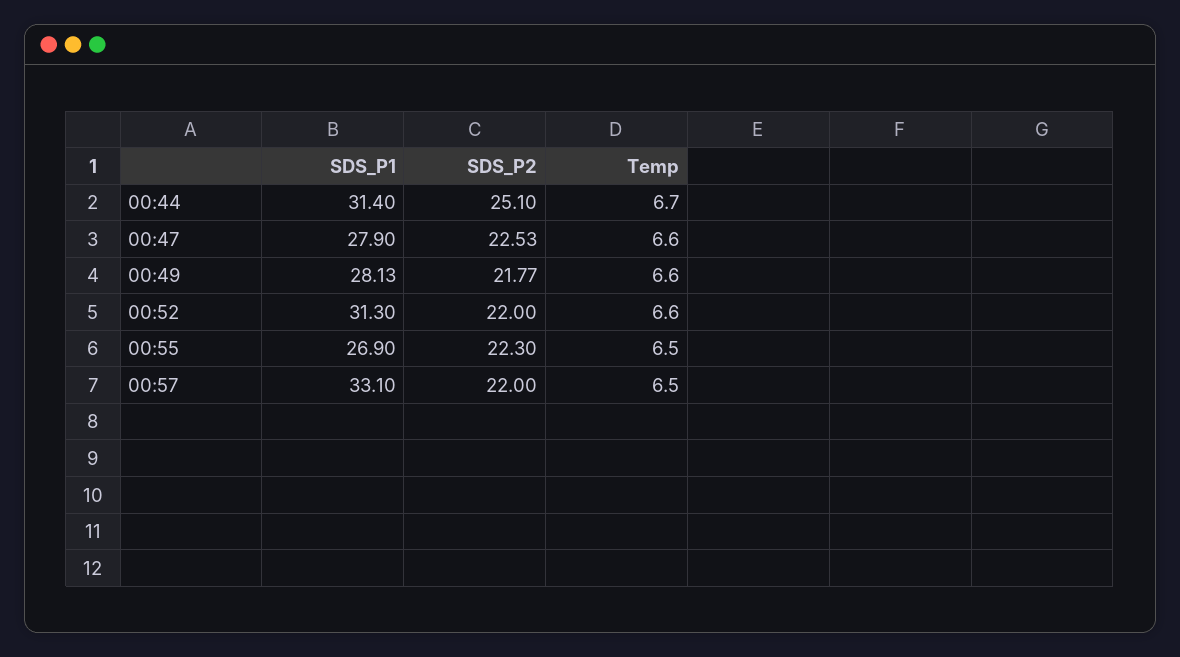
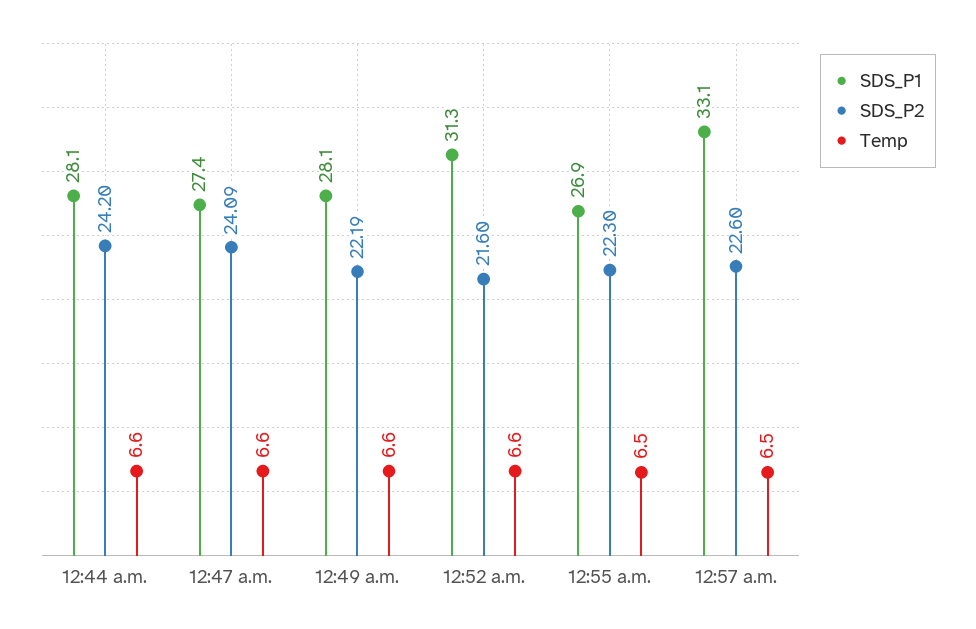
SDS_P1, 00:44: 31.4 -> 28.1
SDS_P2, 00:44: 25.1 -> 24.2
Temp, 00:44: 6.7 -> 6.6
SDS_P1, 00:47: 27.9 -> 27.4
SDS_P2, 00:47: 22.53 -> 24.09
SDS_P2, 00:49: 21.77 -> 22.19
SDS_P2, 00:52: 22 -> 21.6
SDS_P2, 00:57: 22 -> 22.6

